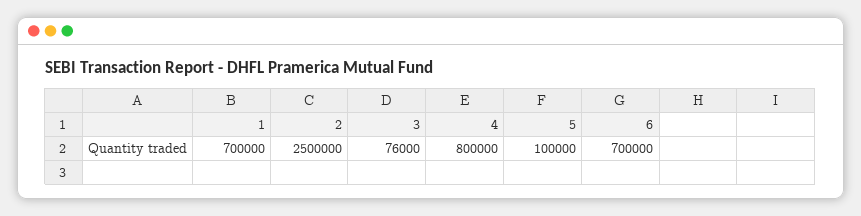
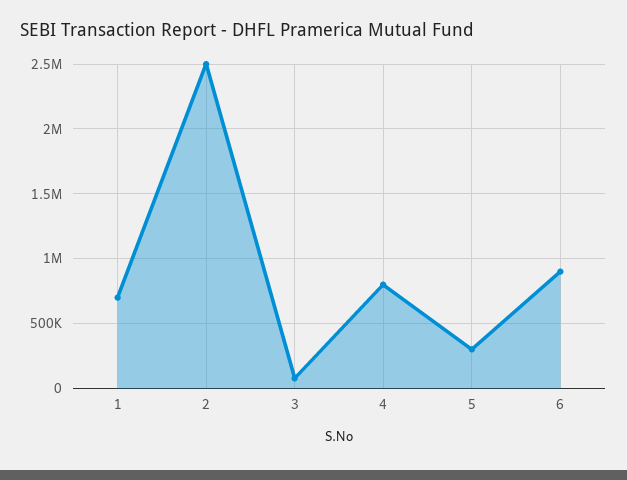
5: 100000 -> 300000
6: 700000 -> 900000

